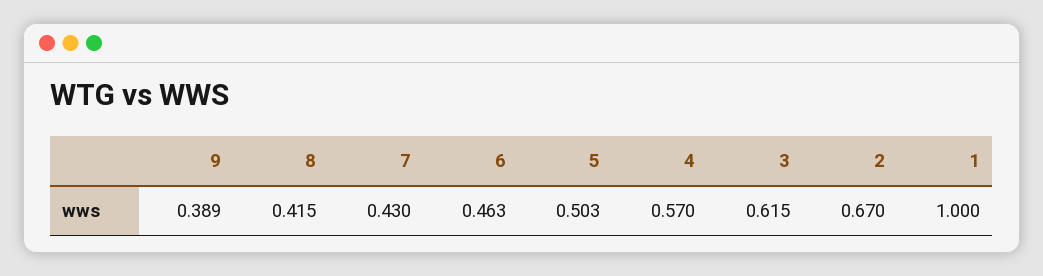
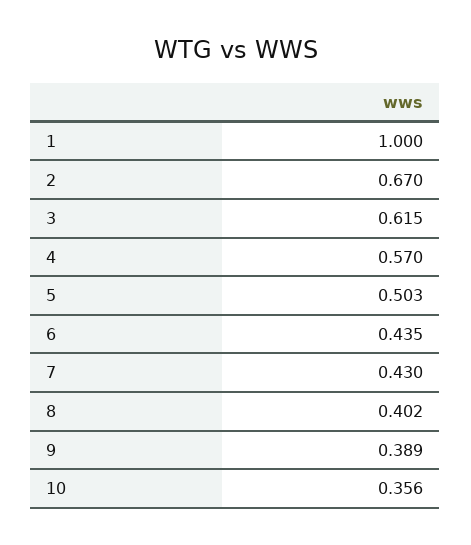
8: 0.415 -> 0.402
6: 0.463 -> 0.435
10: none -> 0.356

